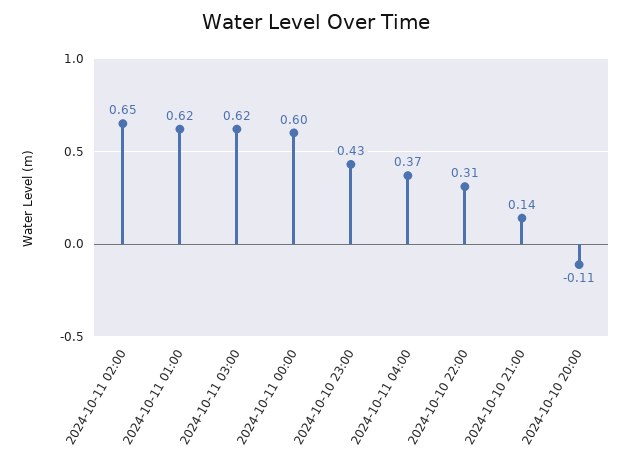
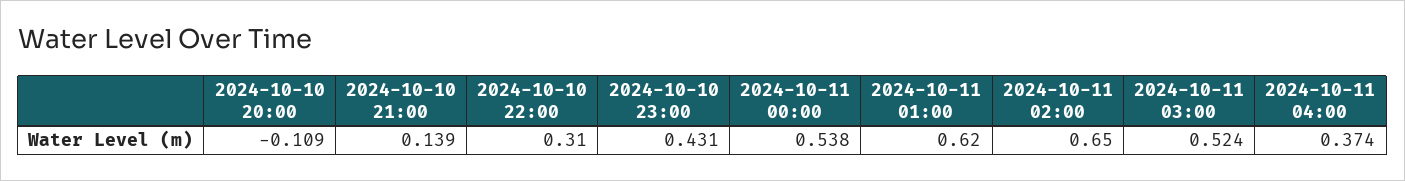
2024-10-11 03:00: 0.62 -> 0.524
2024-10-11 00:00: 0.6 -> 0.538

